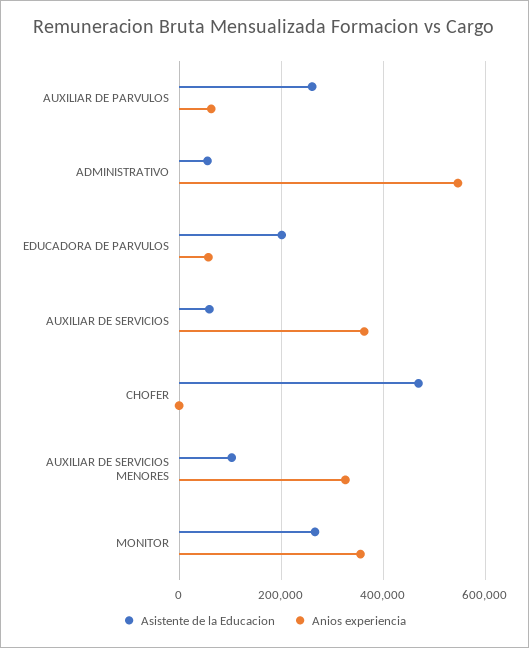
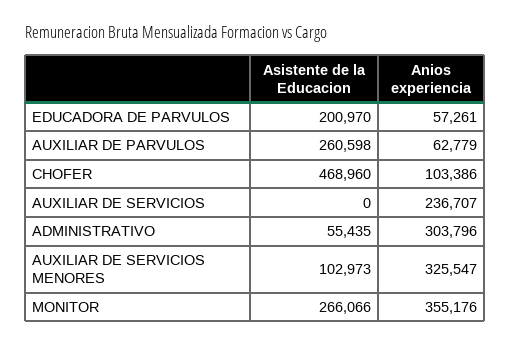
Anios experiencia, ADMINISTRATIVO: 540000 -> 303796
Asistente de la Educacion, AUXILIAR DE SERVICIOS: 60000 -> 0
Anios experiencia, AUXILIAR DE SERVICIOS: 360000 -> 236707
Anios experiencia, CHOFER: 0 -> 103386

